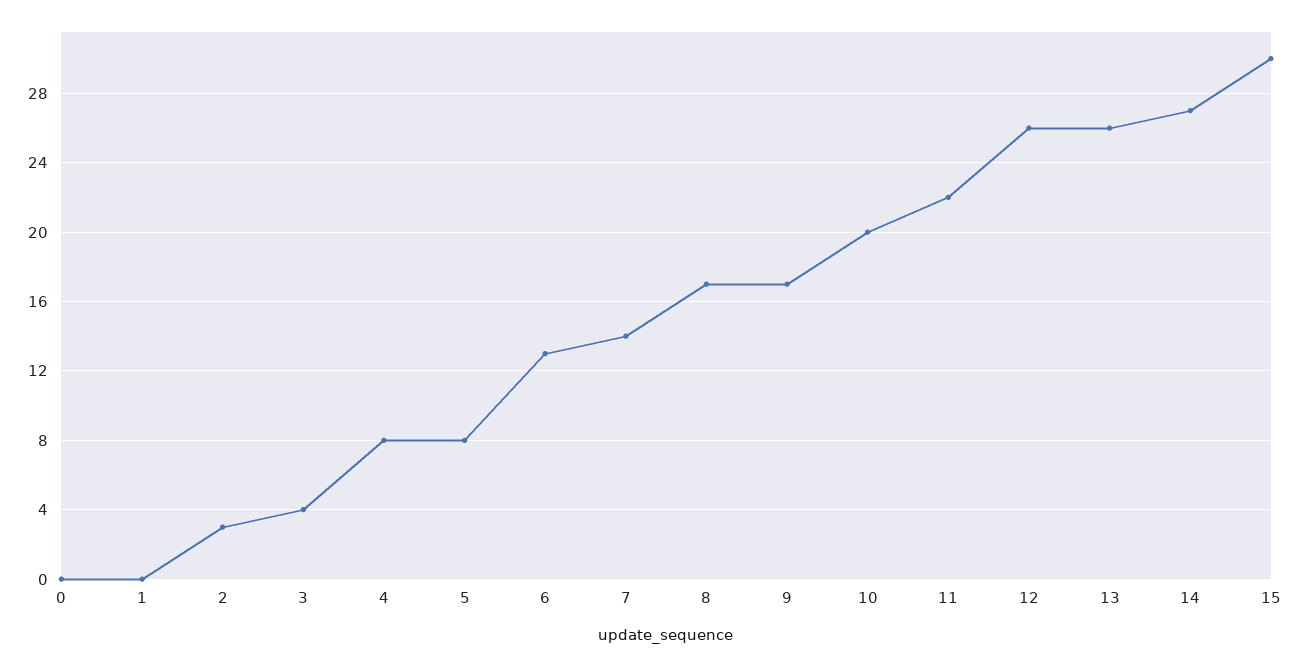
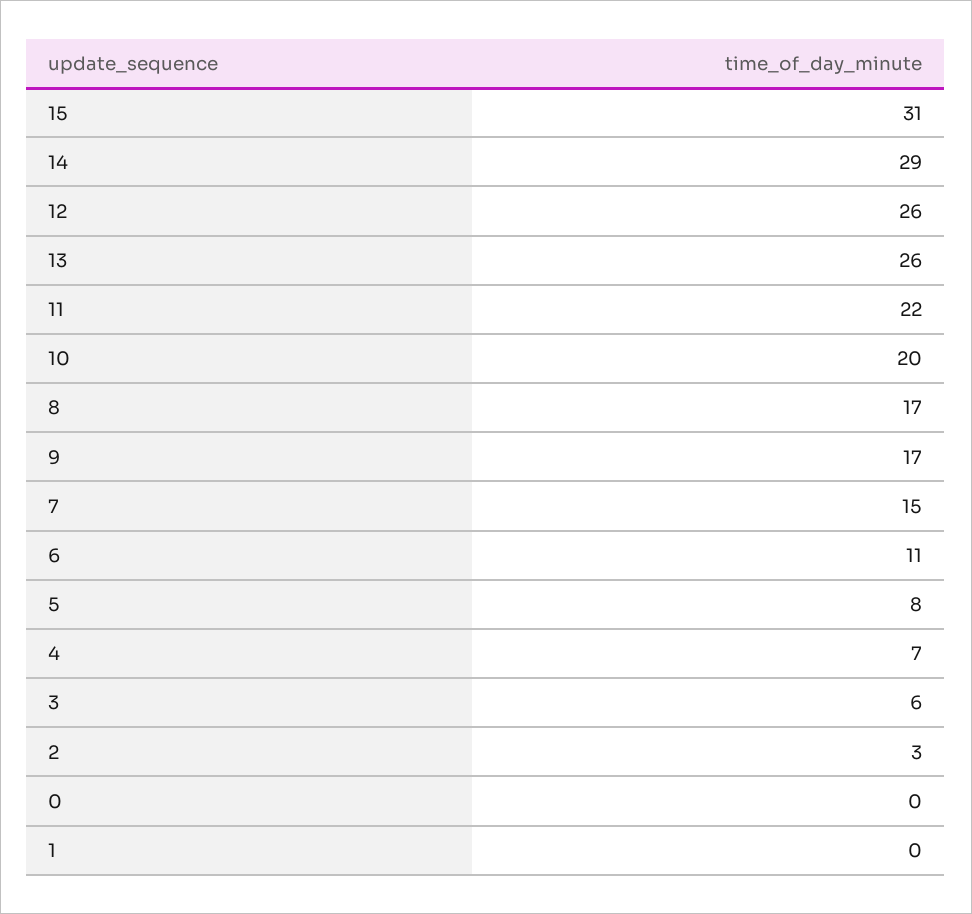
3: 4 -> 6
4: 8 -> 7
6: 13 -> 11
7: 14 -> 15
14: 27 -> 29
15: 30 -> 31

